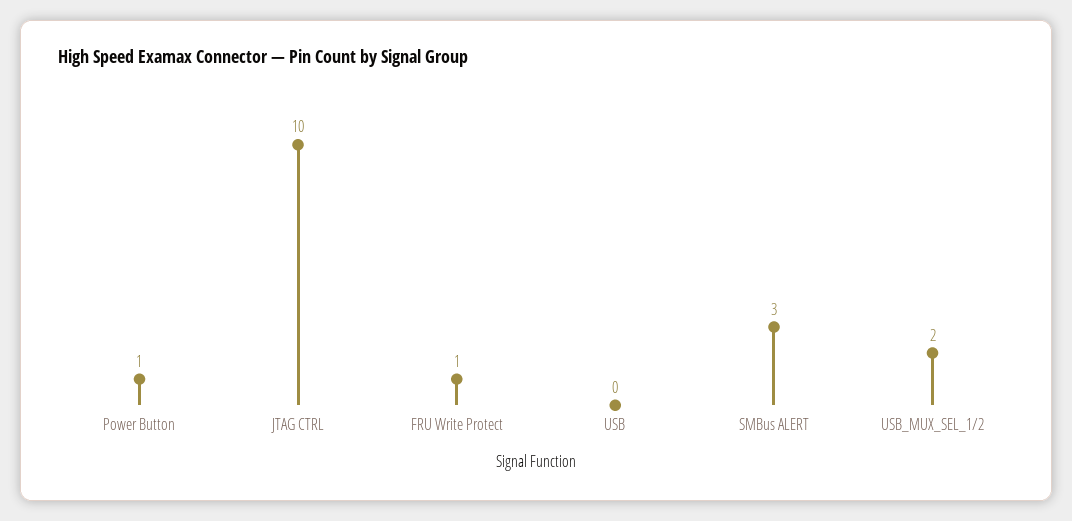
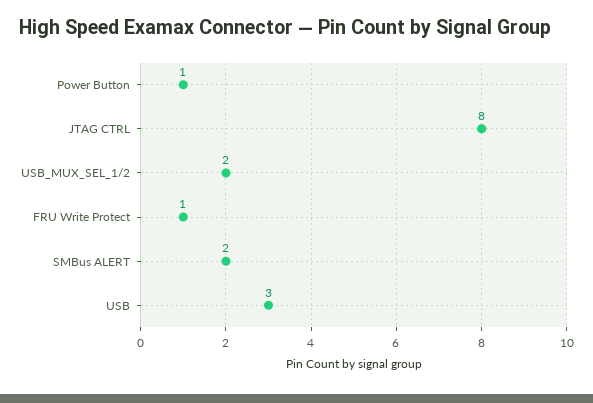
JTAG CTRL: 10 -> 8
USB: 0 -> 3
SMBus ALERT: 3 -> 2

